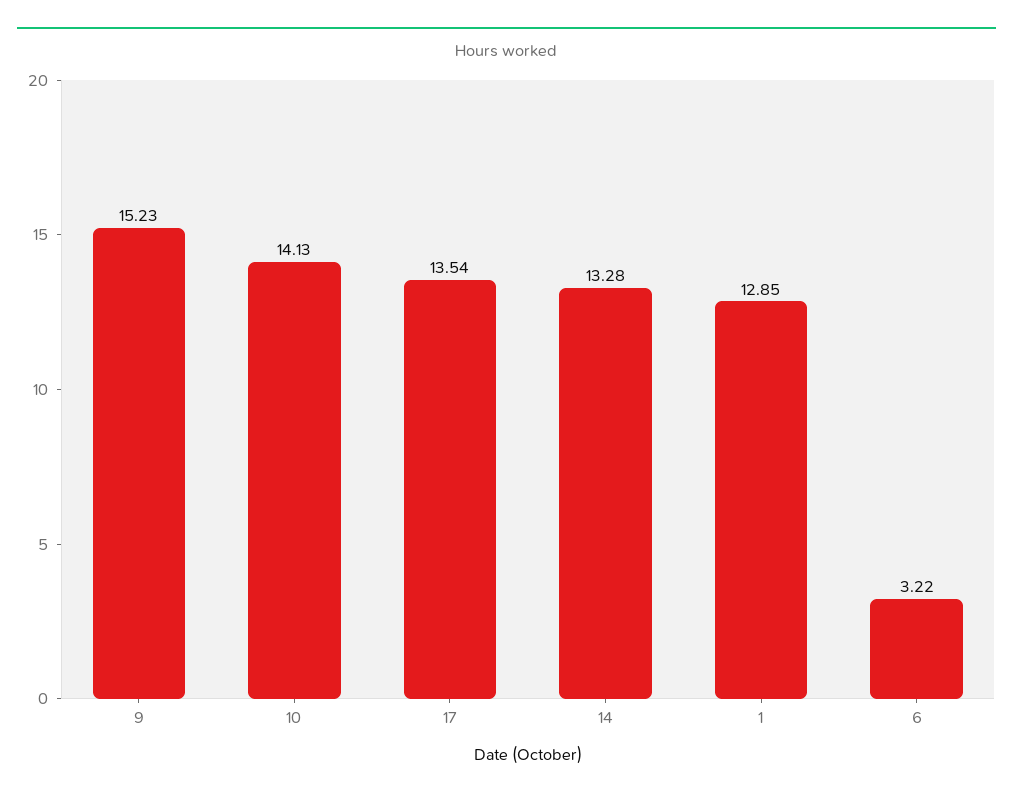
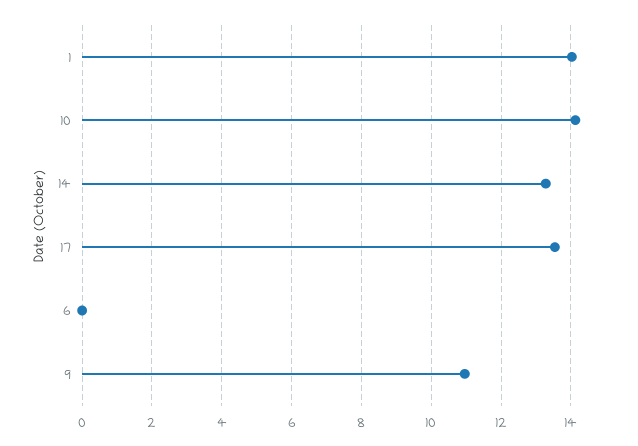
9: 15.23 -> 11
1: 12.85 -> 14
6: 3.22 -> 0

